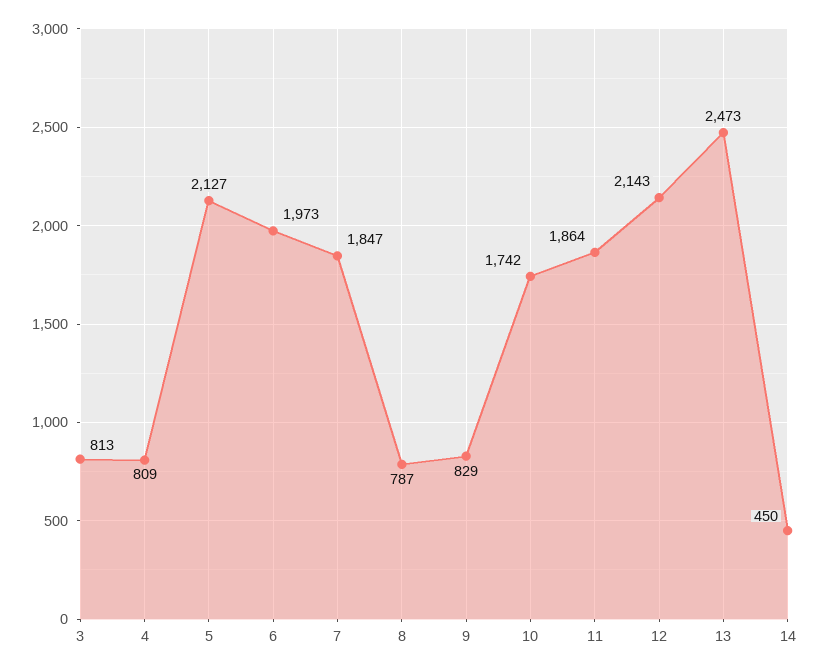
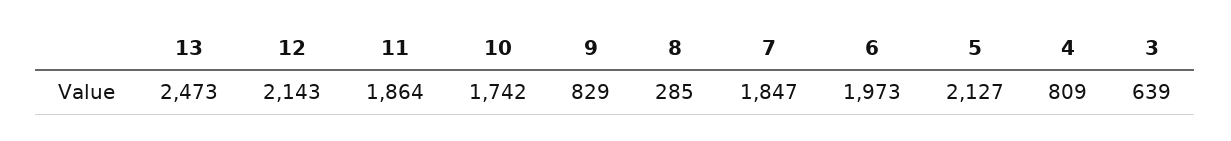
3: 813 -> 639
8: 787 -> 285
14: 450 -> none

